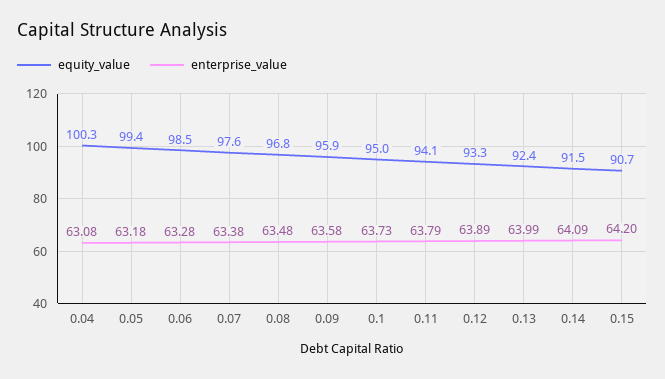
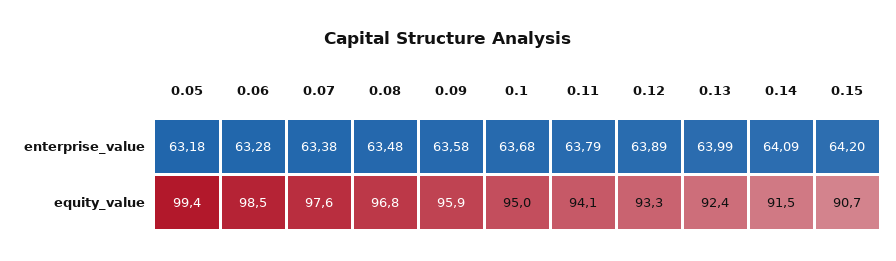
equity_value, 0.04: 100.3 -> none
enterprise_value, 0.04: 63.08 -> none
enterprise_value, 0.1: 63.73 -> 63.68

